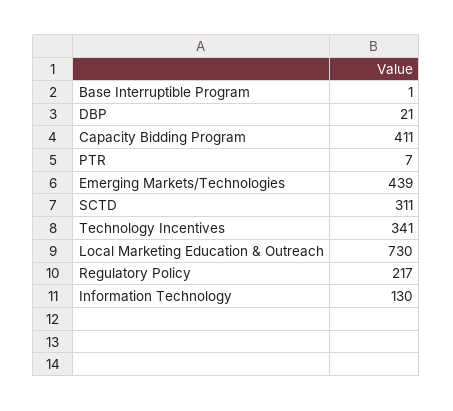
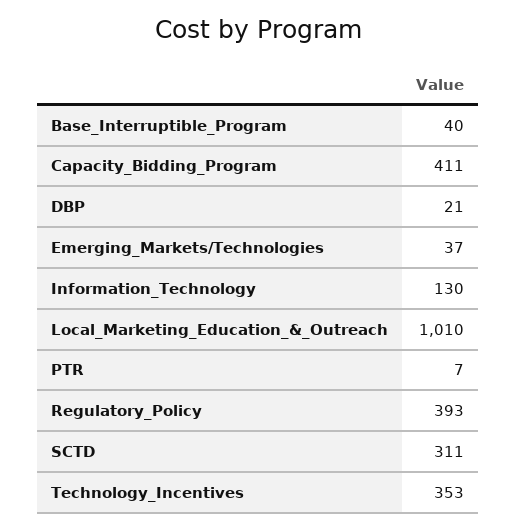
Base Interruptible Program: 1 -> 40
Emerging Markets/Technologies: 439 -> 37
Technology Incentives: 341 -> 353
Local Marketing Education & Outreach: 730 -> 1010
Regulatory Policy: 217 -> 393

